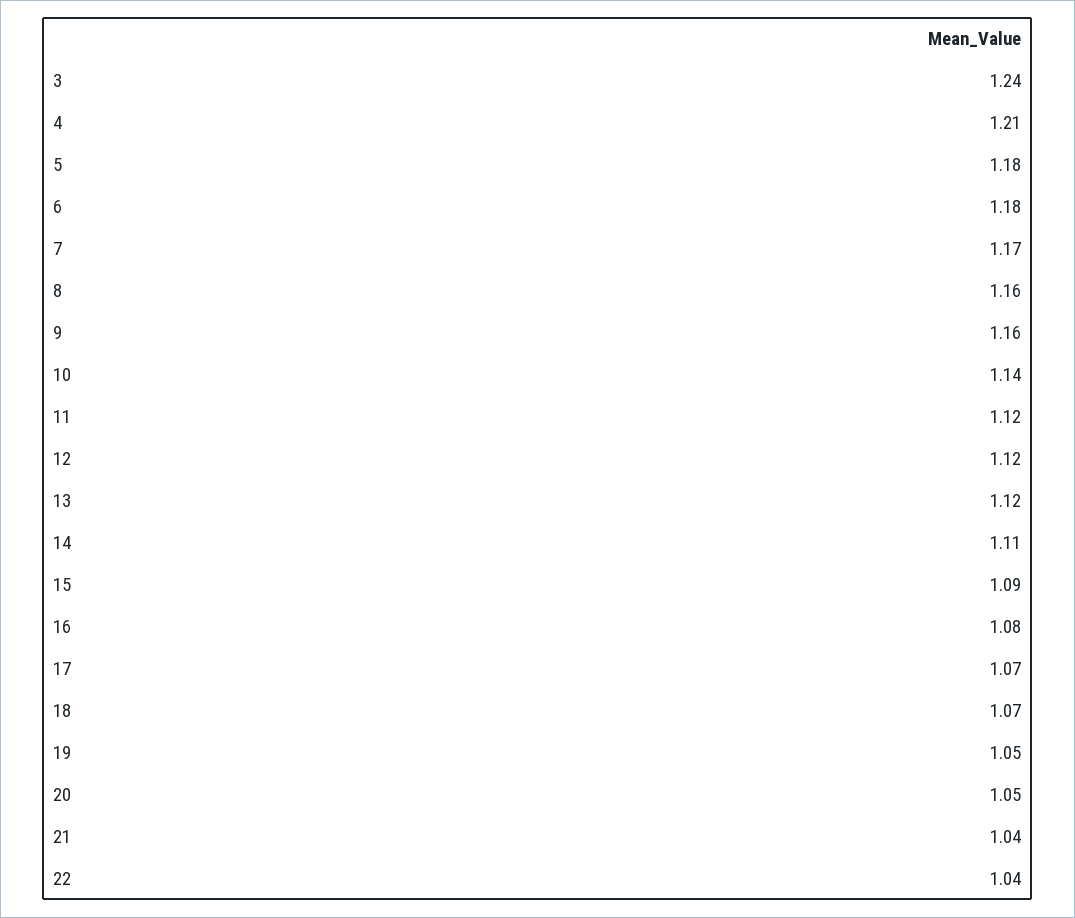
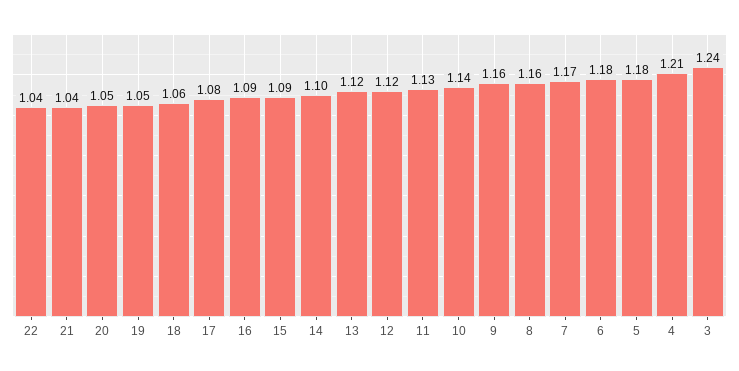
11: 1.12 -> 1.13
14: 1.11 -> 1.1
16: 1.08 -> 1.09
17: 1.07 -> 1.08
18: 1.07 -> 1.06

